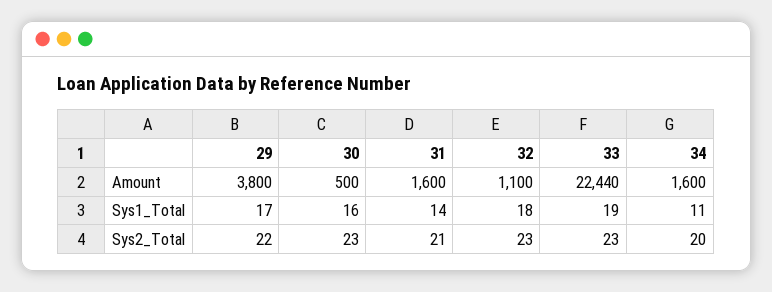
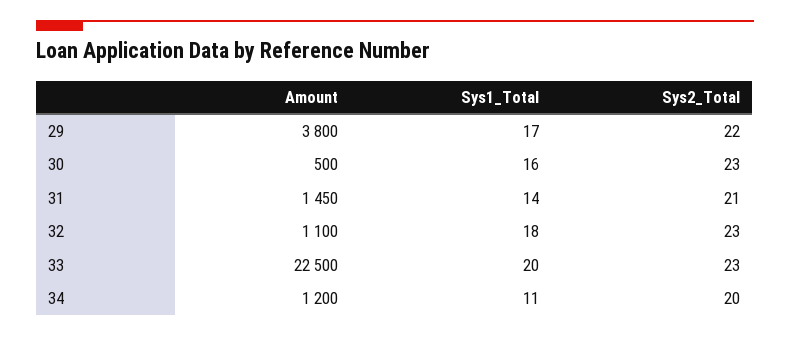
31, Amount: 1600 -> 1450
33, Amount: 22440 -> 22500
34, Amount: 1600 -> 1200
33, Sys1_Total: 19 -> 20

